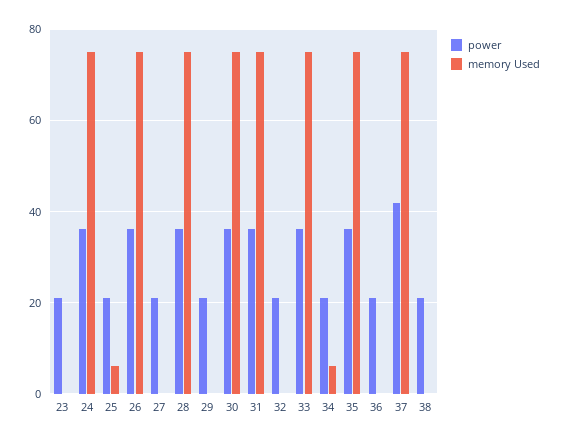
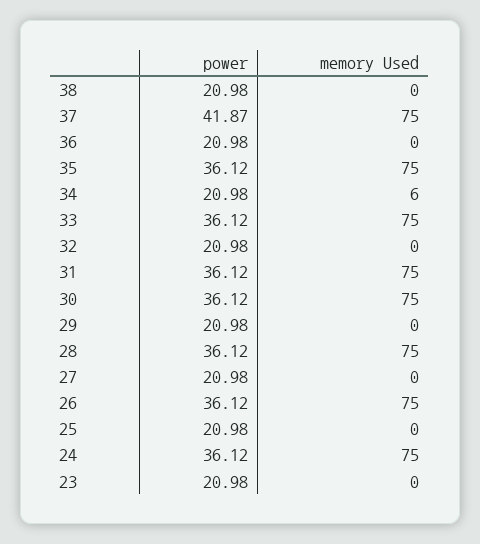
memory Used, 25: 6 -> 0

